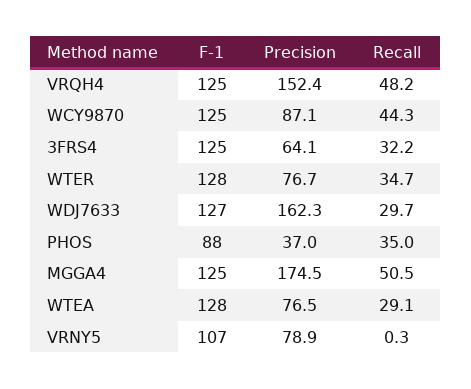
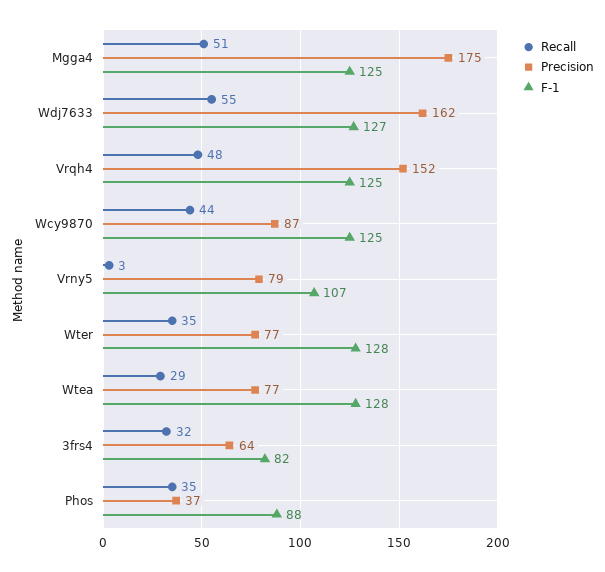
F-1, 3FRS4: 125 -> 82
Recall, WDJ7633: 29.7 -> 55
Recall, VRNY5: 0.3 -> 3

